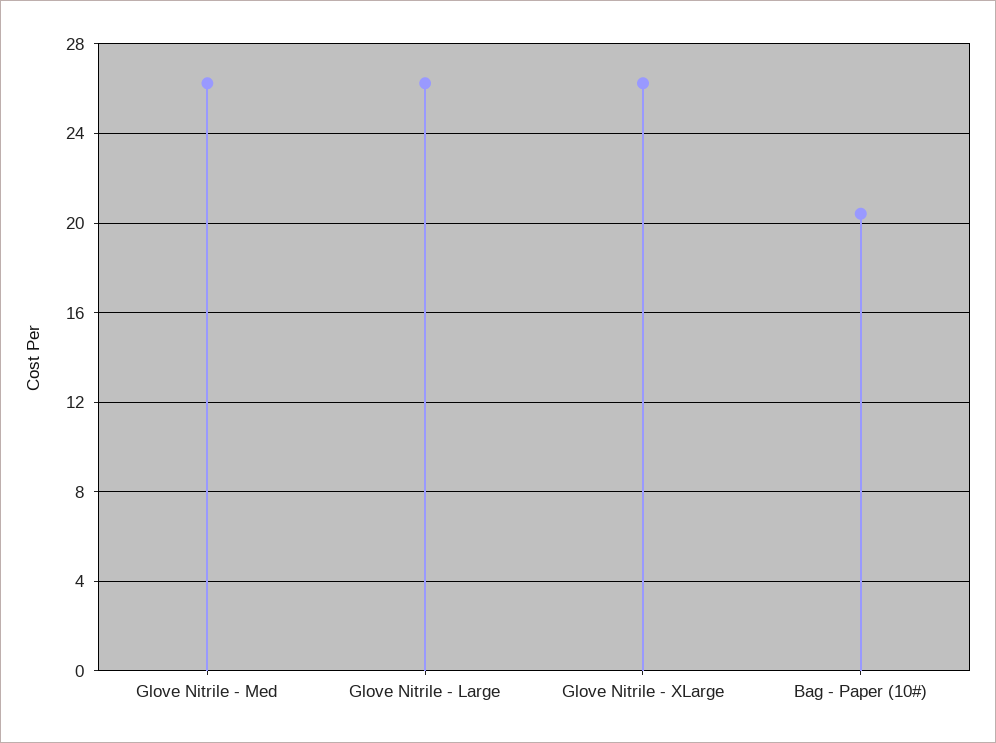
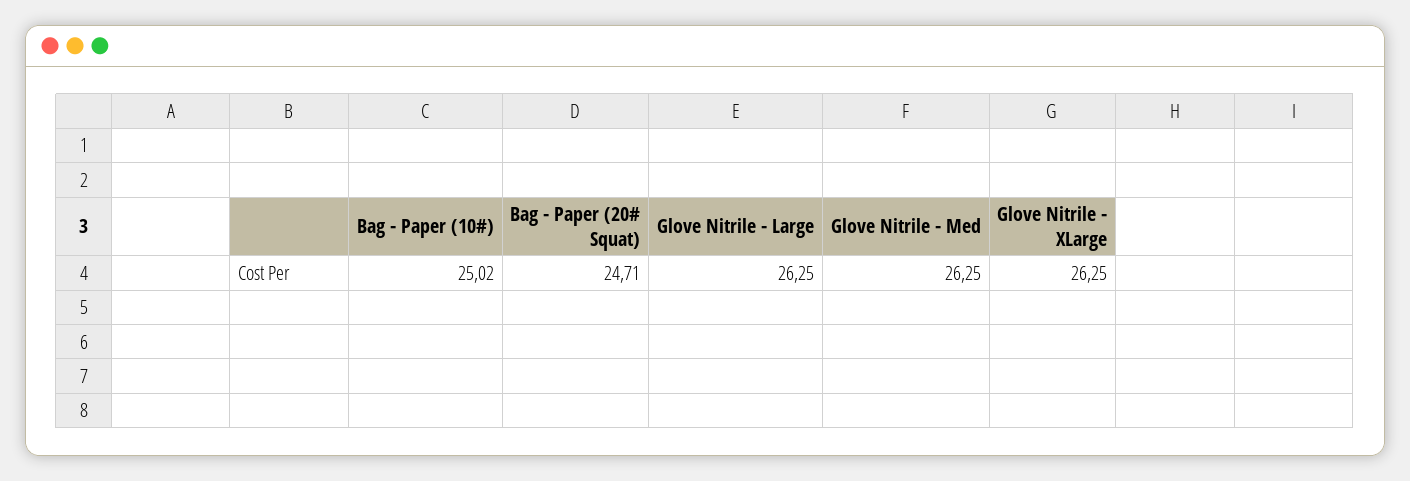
Bag - Paper (10#): 20.5 -> 25.02
Bag - Paper (20# Squat): none -> 24.71

